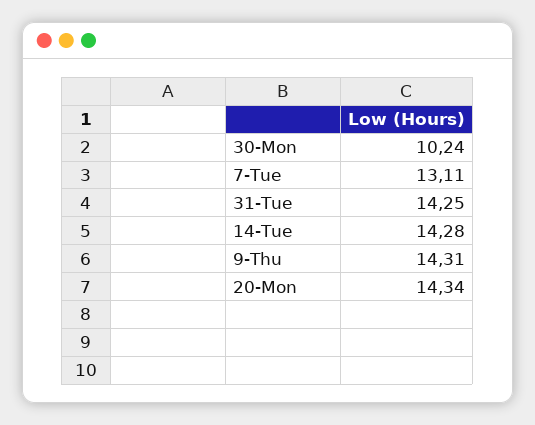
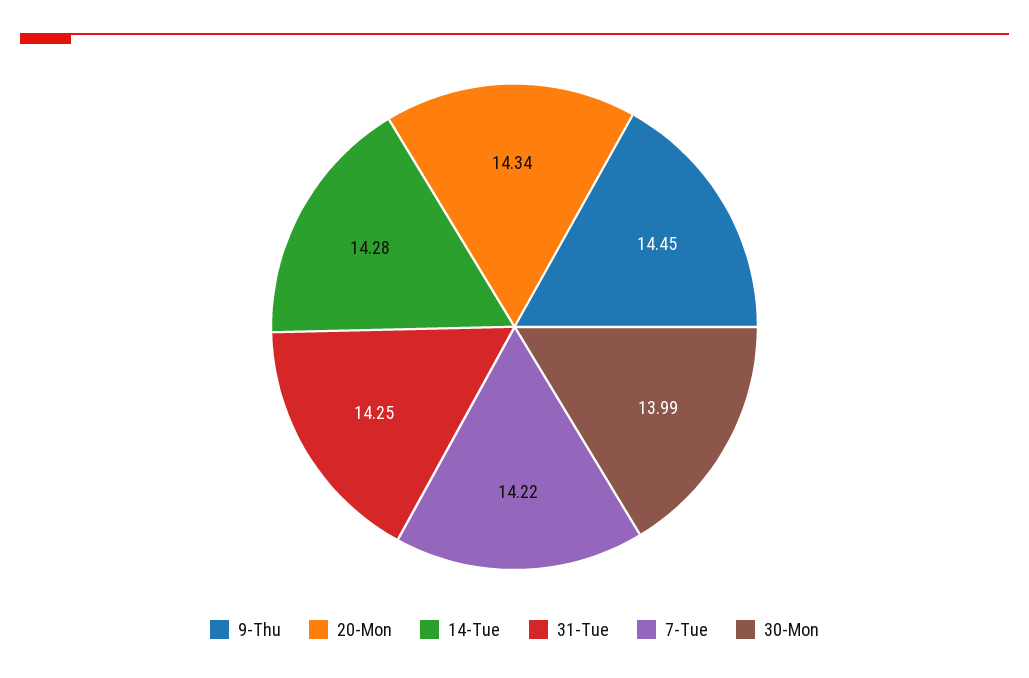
30-Mon: 10.24 -> 13.99
7-Tue: 13.11 -> 14.22
9-Thu: 14.31 -> 14.45

